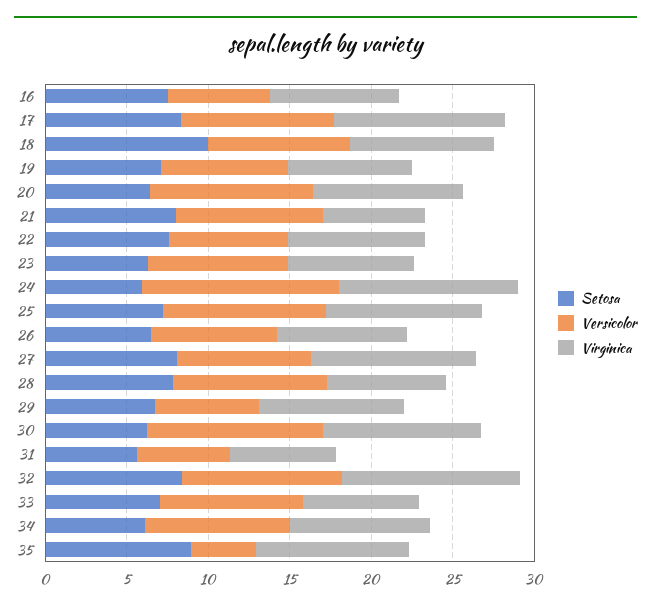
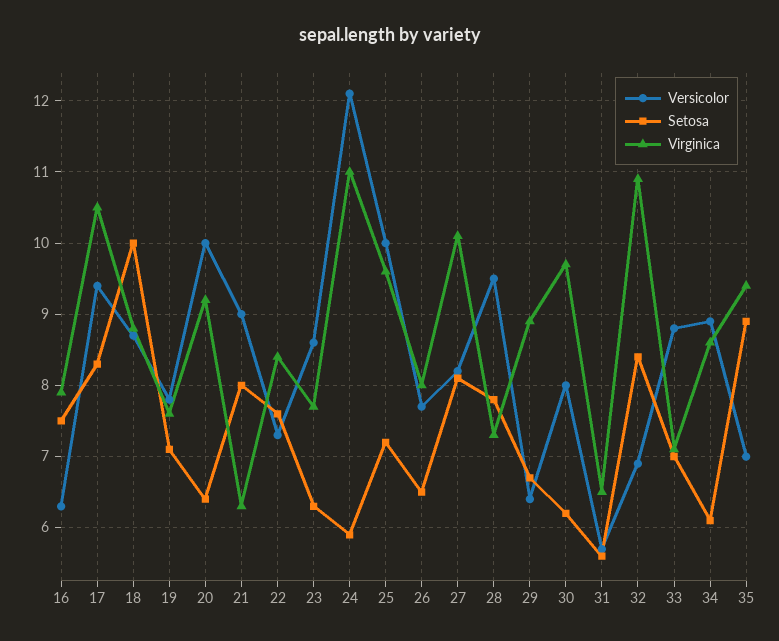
Versicolor, 30: 11 -> 8
Versicolor, 32: 10 -> 6.9
Versicolor, 35: 4 -> 7

